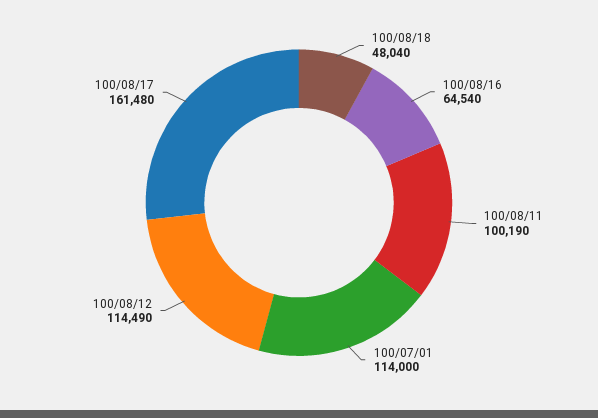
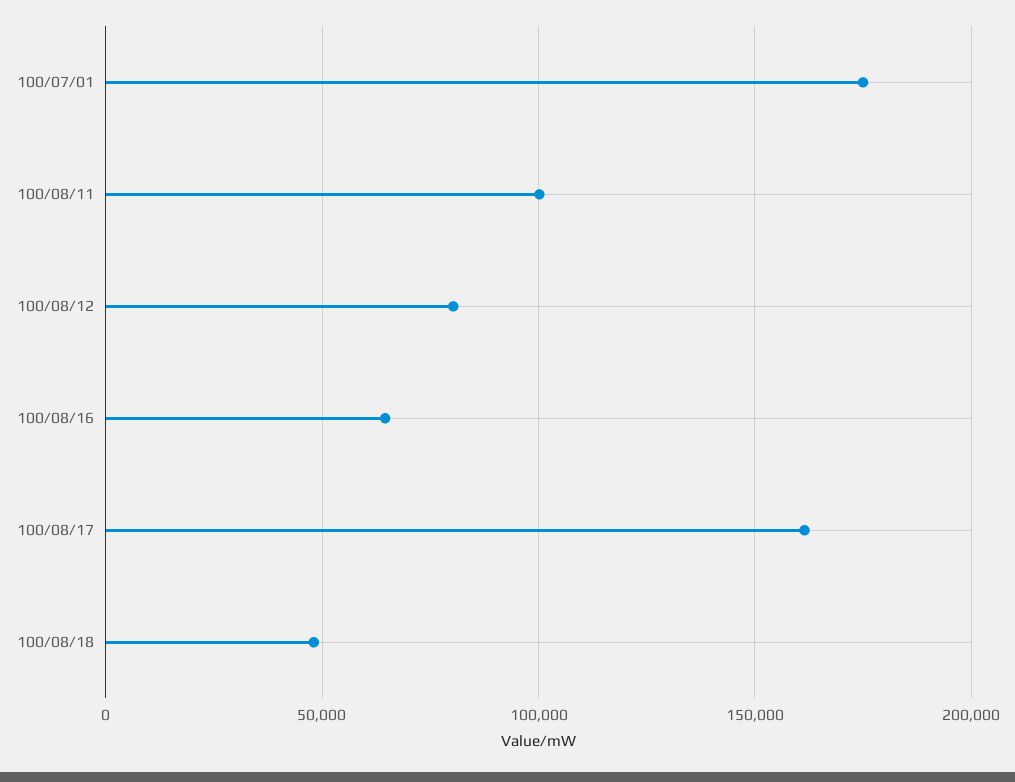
100/07/01: 114000 -> 175000
100/08/12: 114490 -> 80000

